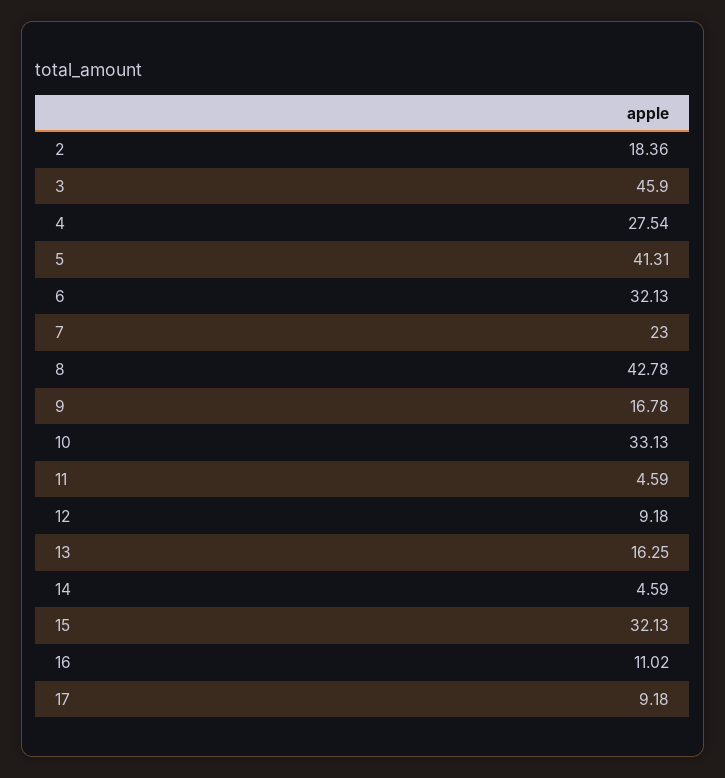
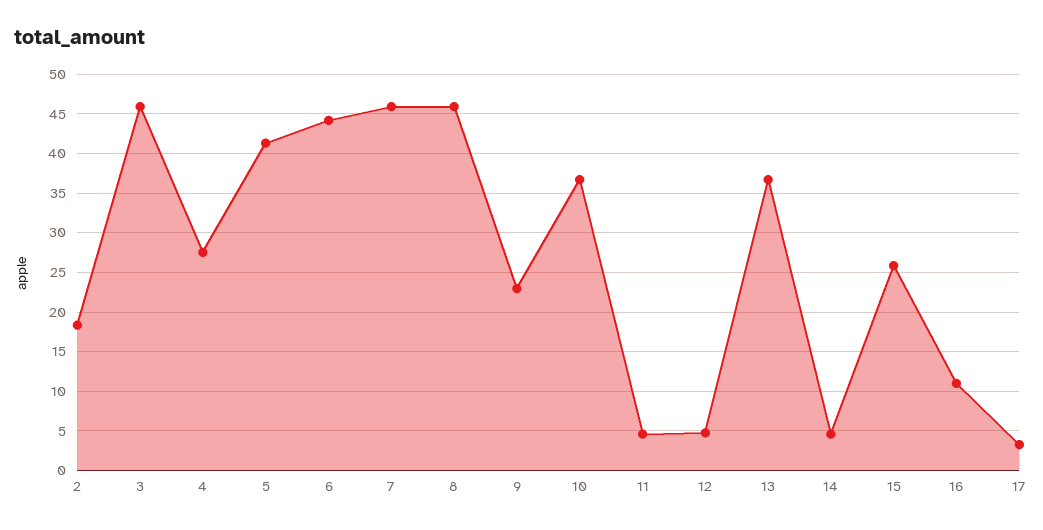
6: 32.13 -> 44
7: 23 -> 46
8: 42.78 -> 46
9: 16.78 -> 23
10: 33.13 -> 37
12: 9.18 -> 5
13: 16.25 -> 37
15: 32.13 -> 26
17: 9.18 -> 3

